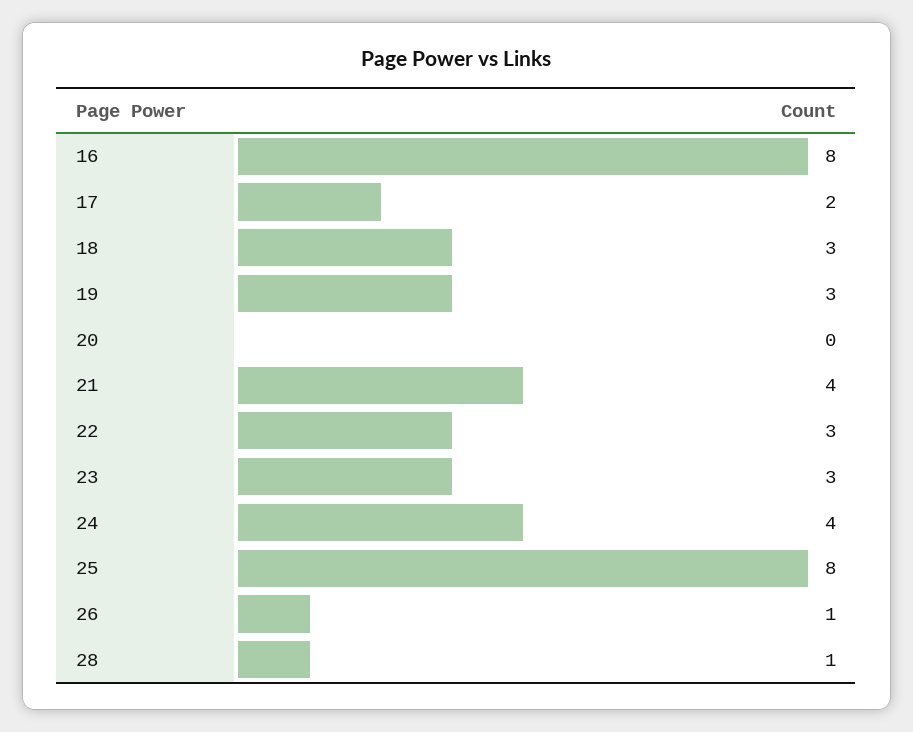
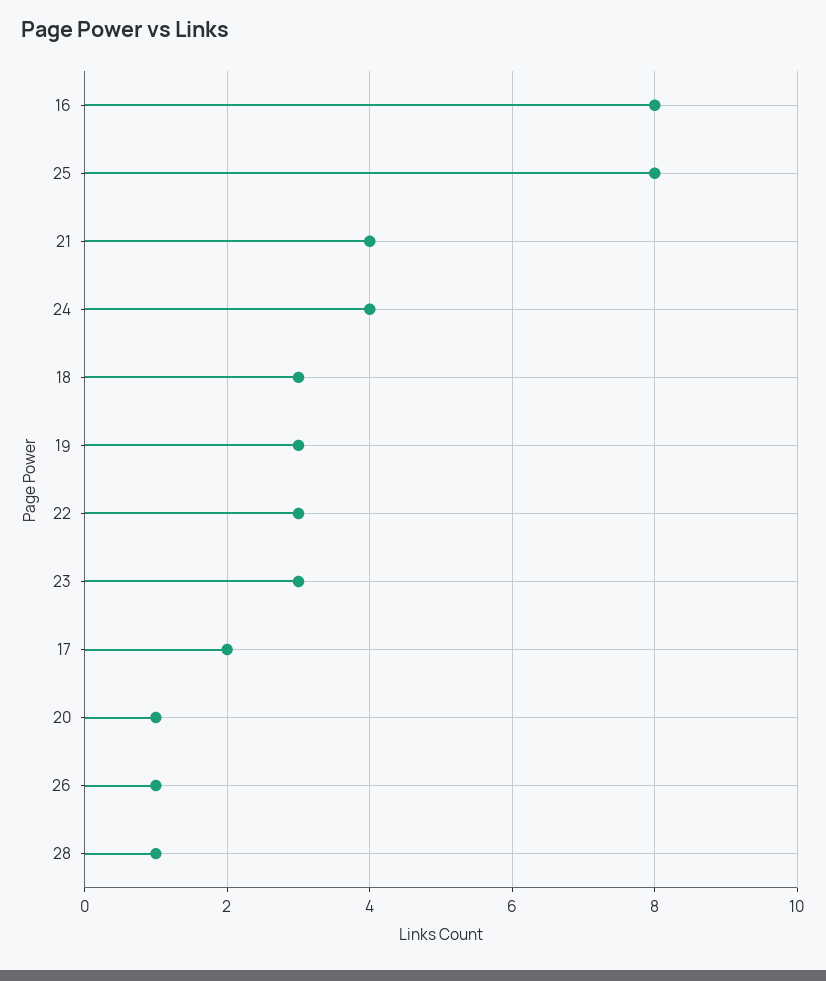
20: 0 -> 1

